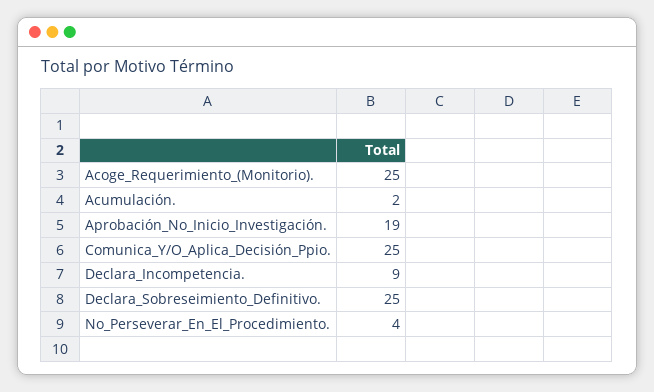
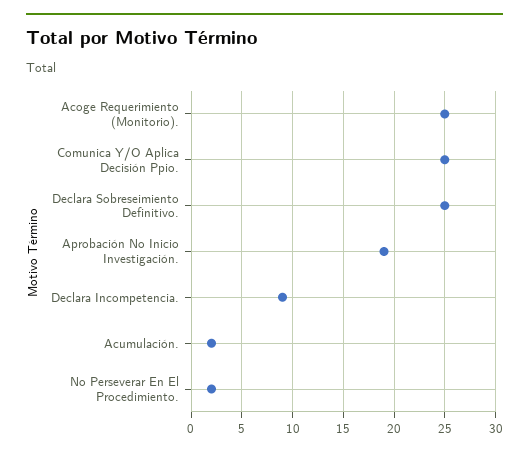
No_Perseverar_En_El_Procedimiento.: 4 -> 2

